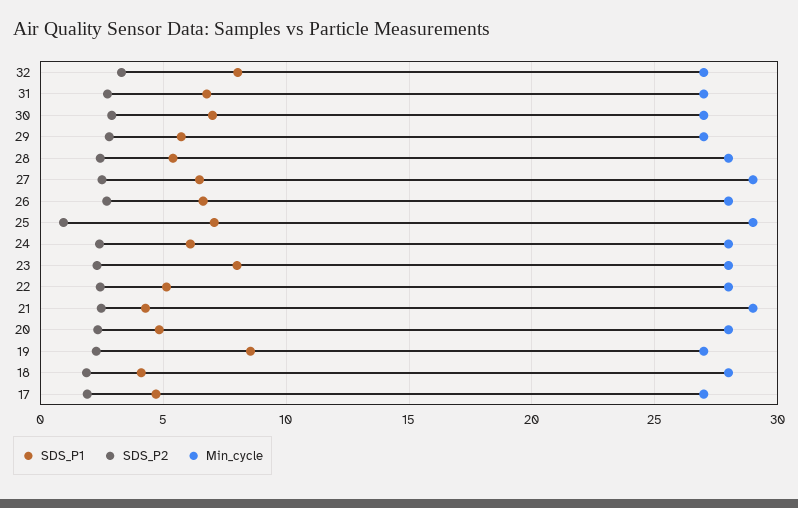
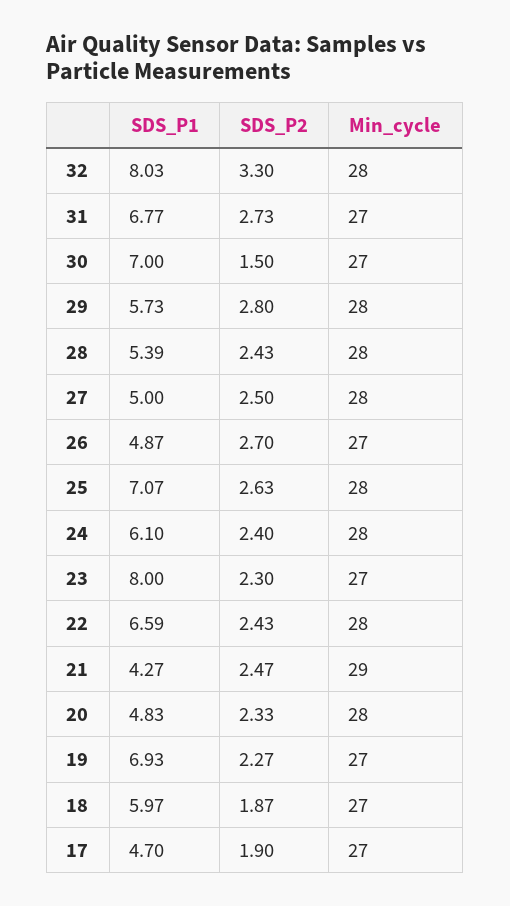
Min_cycle, 32: 27 -> 28
SDS_P2, 30: 3 -> 1.5
Min_cycle, 29: 27 -> 28
SDS_P1, 27: 6.5 -> 5
Min_cycle, 27: 29 -> 28
SDS_P1, 26: 6.5 -> 4.87
Min_cycle, 26: 28 -> 27
SDS_P2, 25: 1 -> 2.63
Min_cycle, 25: 29 -> 28
Min_cycle, 23: 28 -> 27
SDS_P1, 22: 5 -> 6.59
SDS_P1, 19: 8.5 -> 6.93
SDS_P1, 18: 4 -> 5.97
Min_cycle, 18: 28 -> 27

